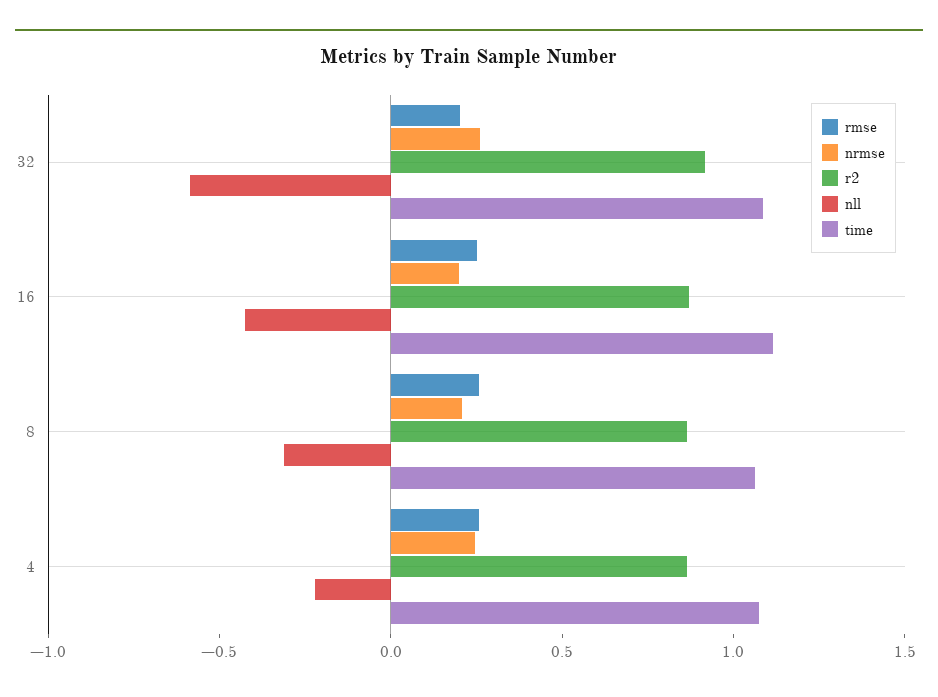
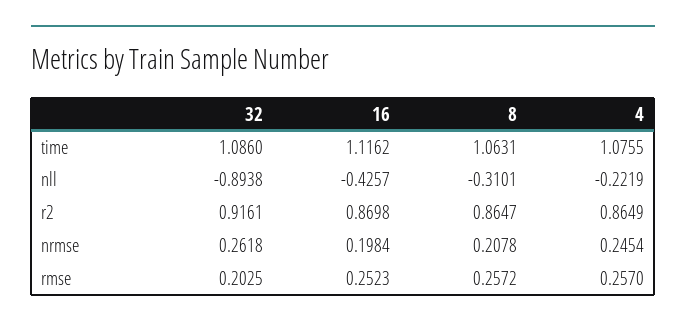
nll, 32: -0.6 -> -0.8938

